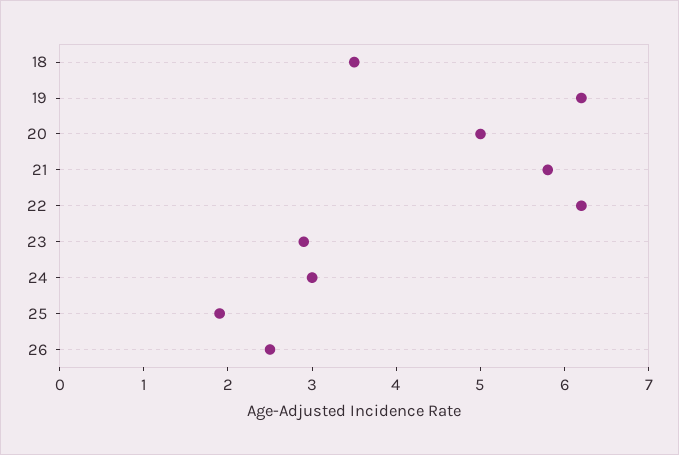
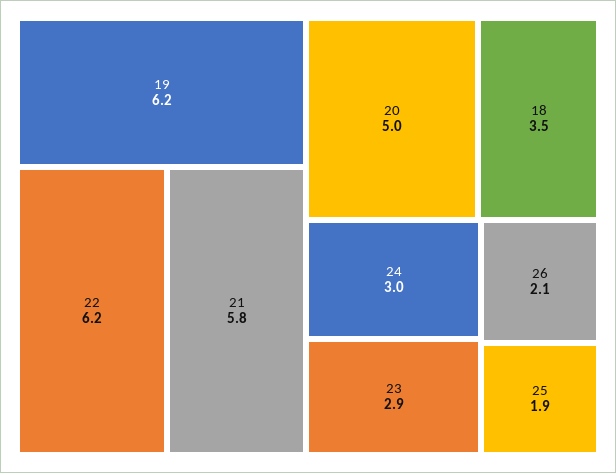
26: 2.5 -> 2.1

